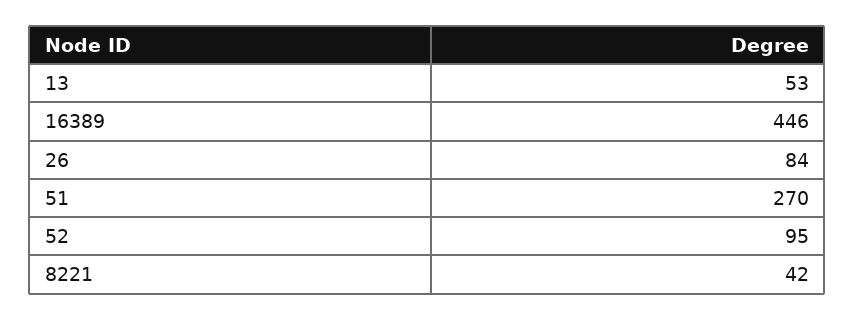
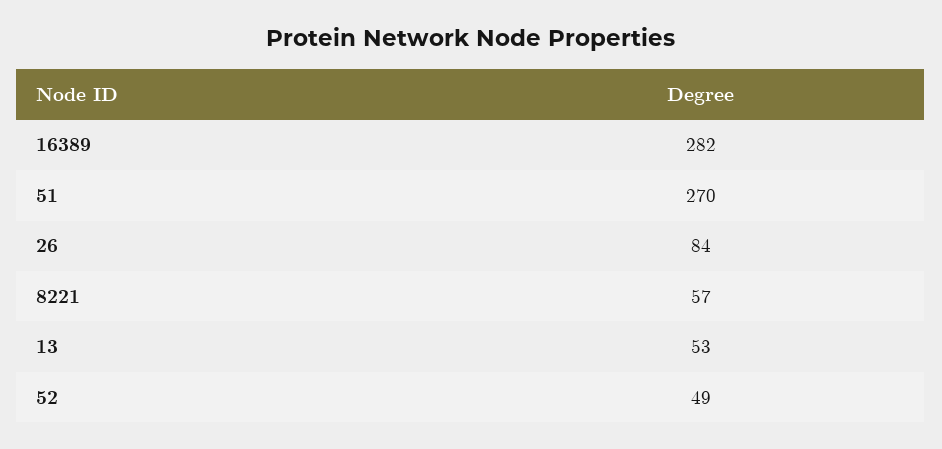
16389: 446 -> 282
52: 95 -> 49
8221: 42 -> 57

